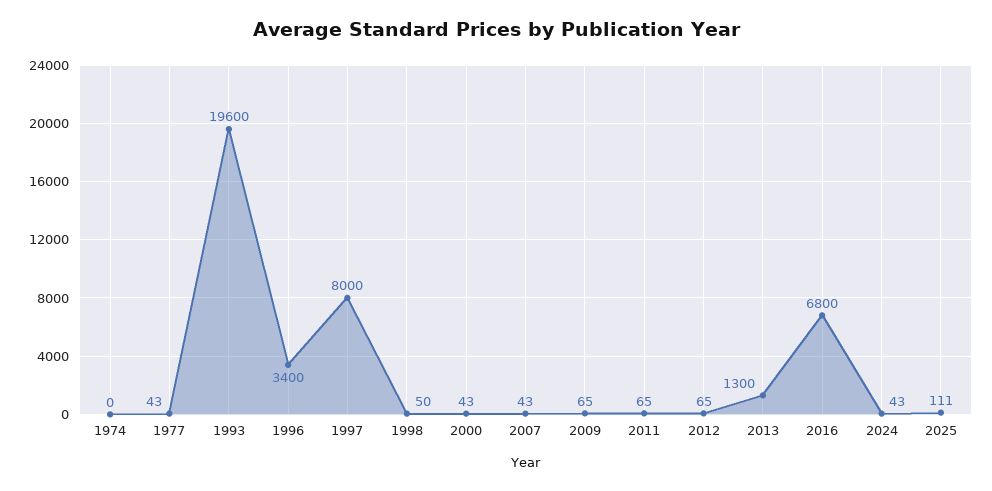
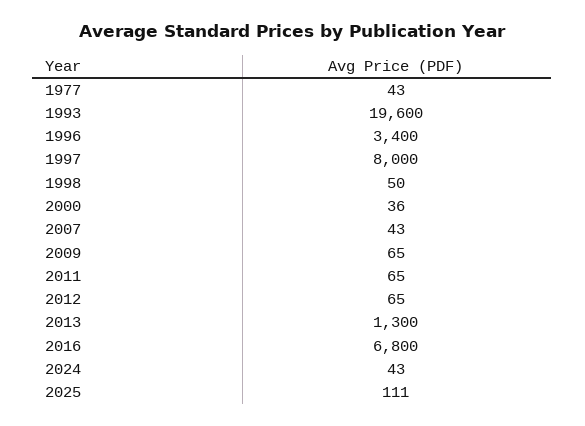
1974: 0 -> none
2000: 43 -> 36

